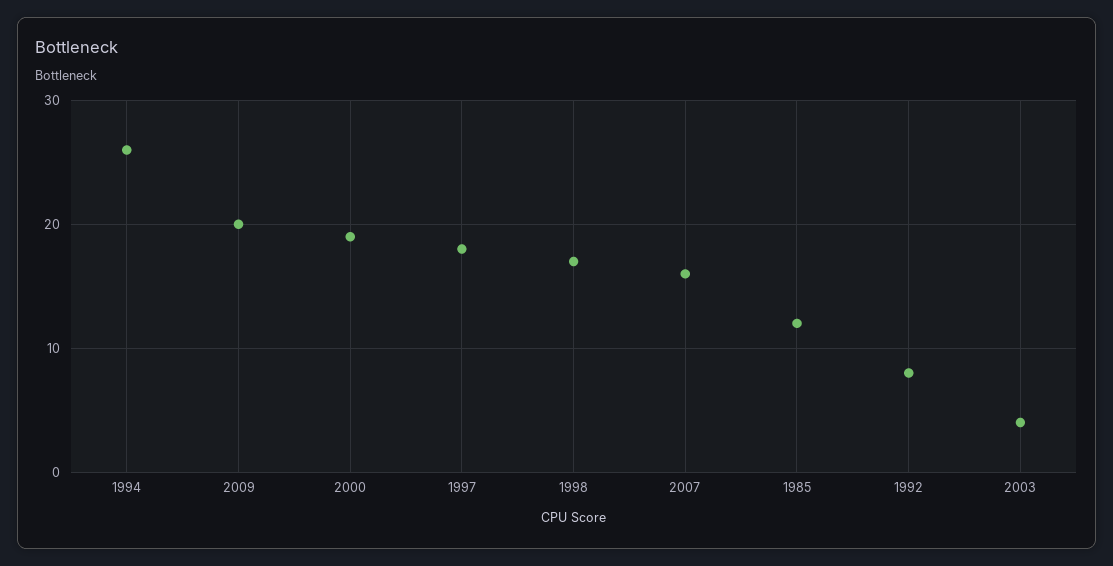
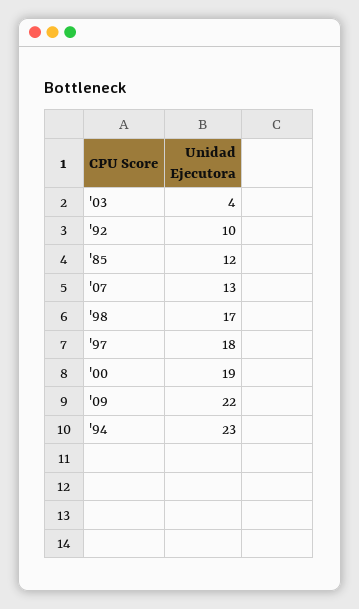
1994: 26 -> 23
2009: 20 -> 22
2007: 16 -> 13
1992: 8 -> 10

